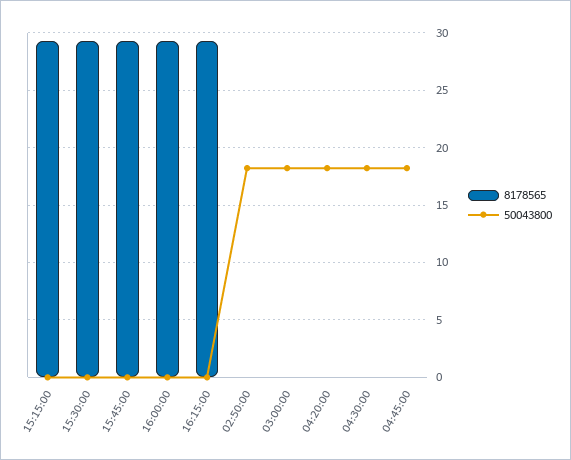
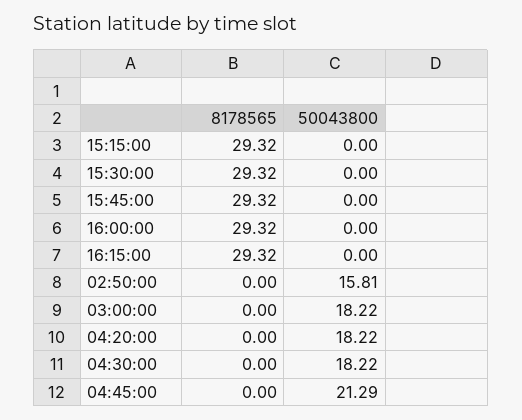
50043800, 02:50:00: 18 -> 15.81
50043800, 04:45:00: 18 -> 21.29

